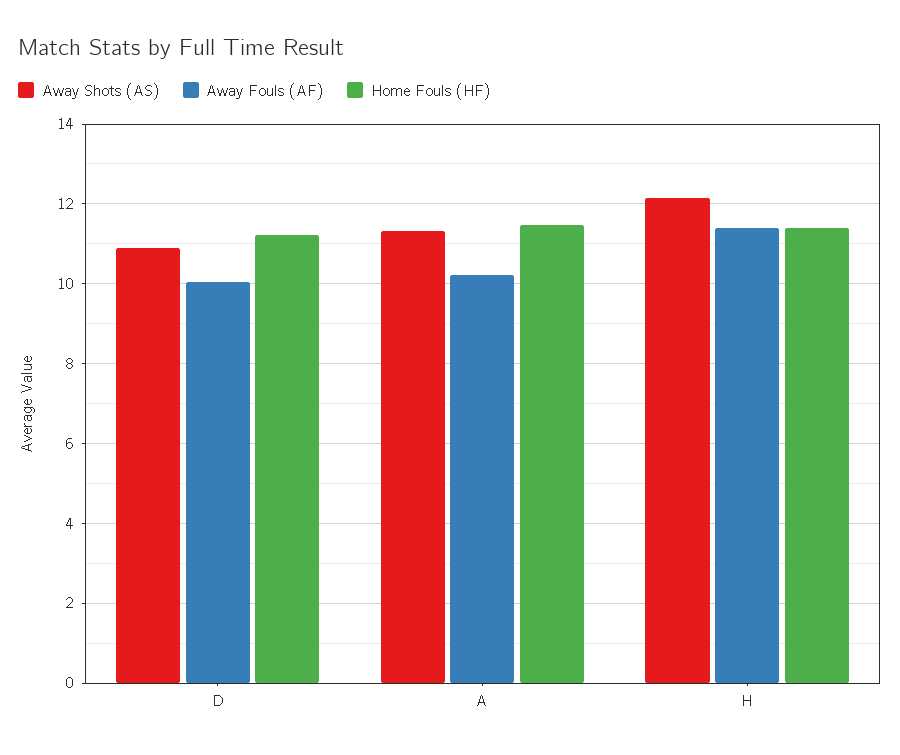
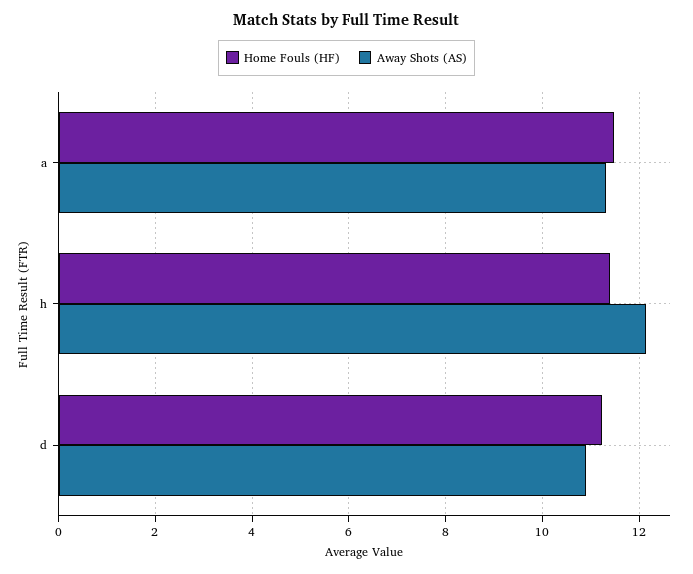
Away Fouls (AF), D: 10 -> none
Away Fouls (AF), A: 10.2 -> none
Away Fouls (AF), H: 11.4 -> none

